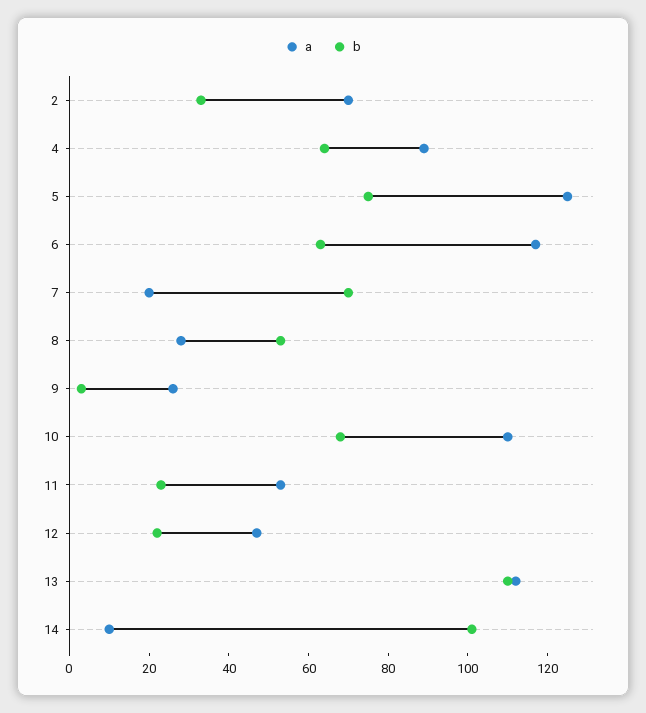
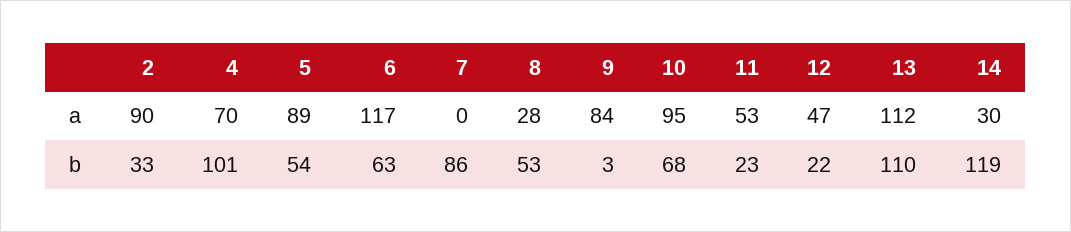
a, 2: 70 -> 90
a, 4: 90 -> 70
b, 4: 65 -> 101
a, 5: 125 -> 89
b, 5: 75 -> 54
a, 7: 20 -> 0
b, 7: 70 -> 86
a, 9: 25 -> 84
a, 10: 110 -> 95
a, 14: 10 -> 30
b, 14: 100 -> 119

